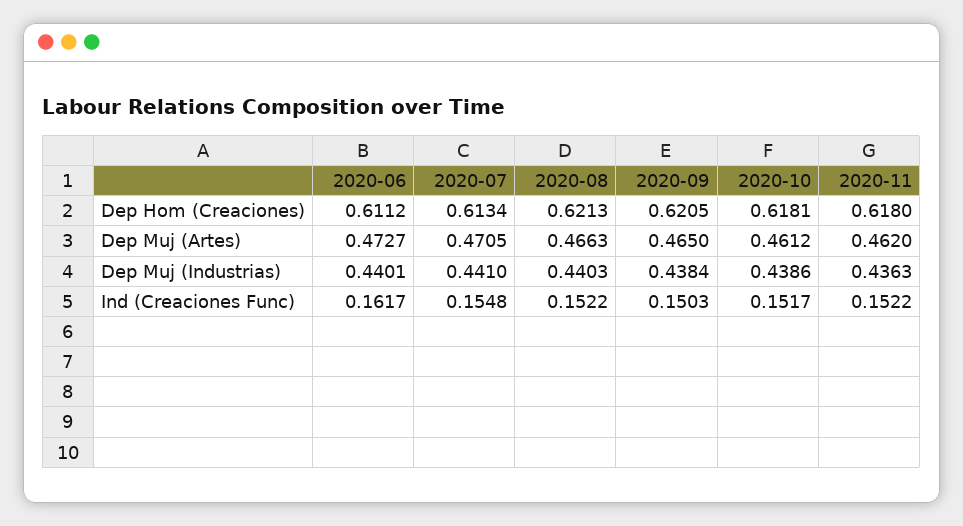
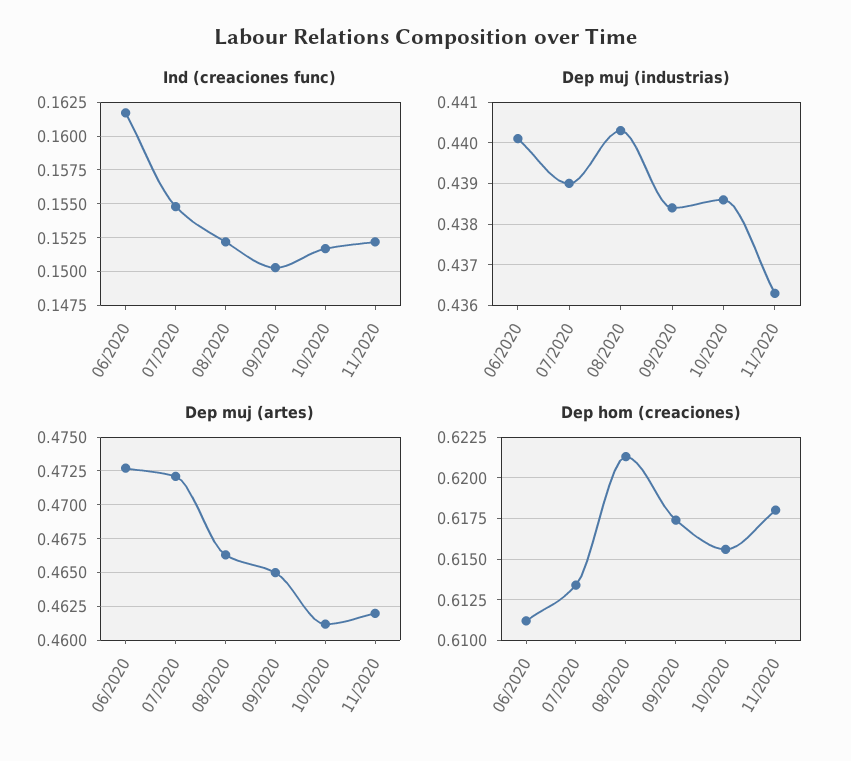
Dep Hom (Creaciones), 2020-09: 0.6205 -> 0.6175
Dep Hom (Creaciones), 2020-10: 0.6181 -> 0.6155
Dep Muj (Artes), 2020-07: 0.4705 -> 0.472
Dep Muj (Industrias), 2020-07: 0.441 -> 0.439

